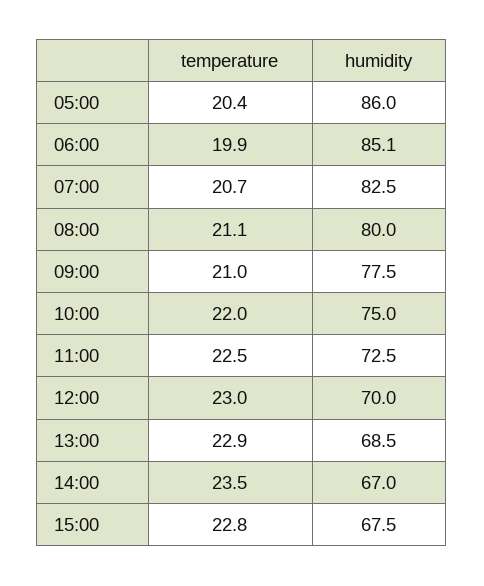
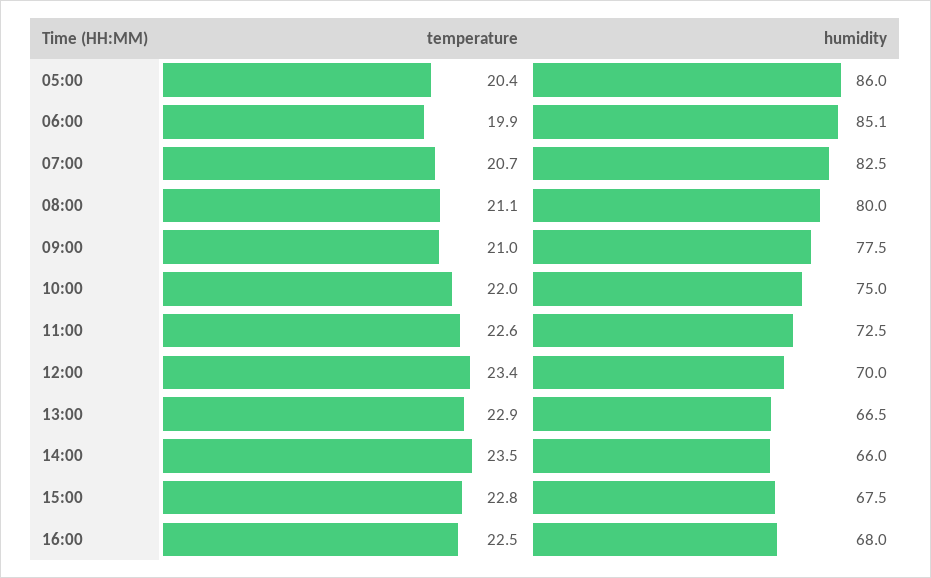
temperature, 11:00: 22.5 -> 22.6
temperature, 12:00: 23 -> 23.4
humidity, 13:00: 68.5 -> 66.5
humidity, 14:00: 67 -> 66
temperature, 16:00: none -> 22.5
humidity, 16:00: none -> 68

